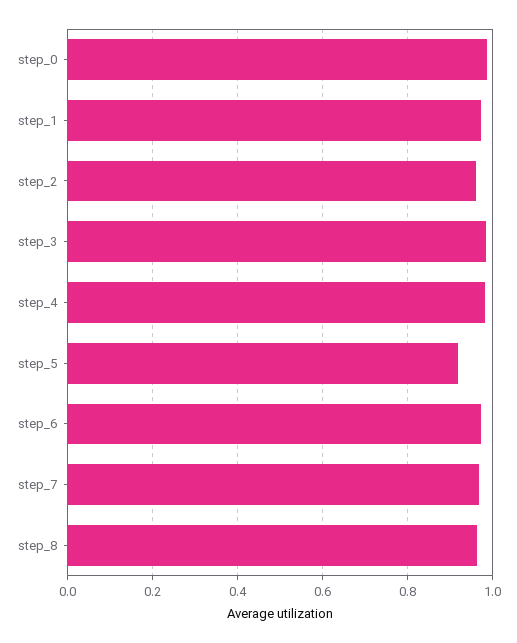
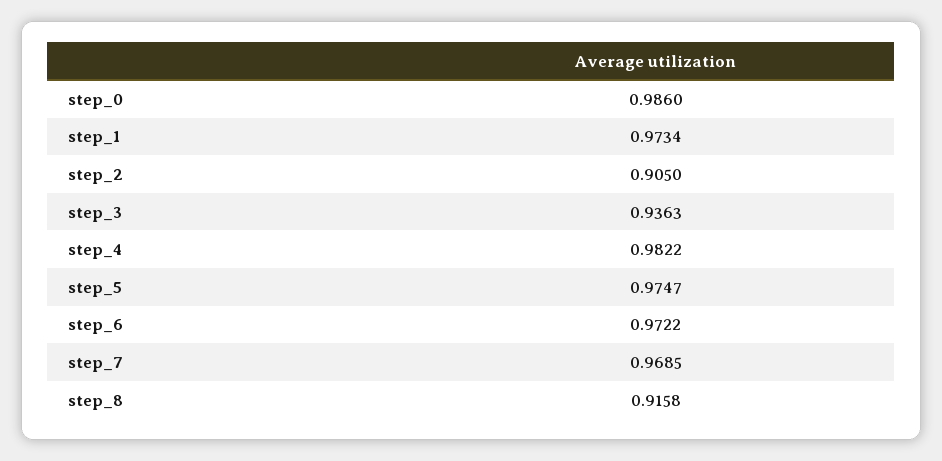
step_2: 0.96 -> 0.905
step_3: 0.98 -> 0.9363
step_5: 0.92 -> 0.9747
step_8: 0.96 -> 0.9158

